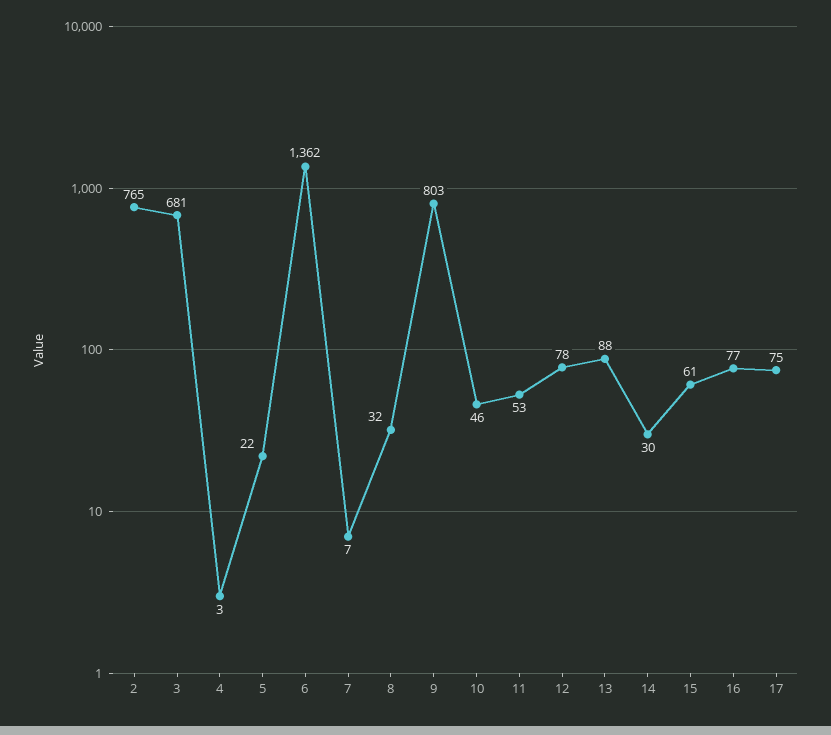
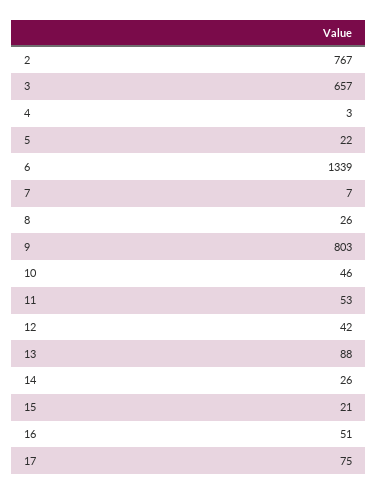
2: 765 -> 767
3: 681 -> 657
6: 1362 -> 1339
8: 32 -> 26
12: 78 -> 42
14: 30 -> 26
15: 61 -> 21
16: 77 -> 51

